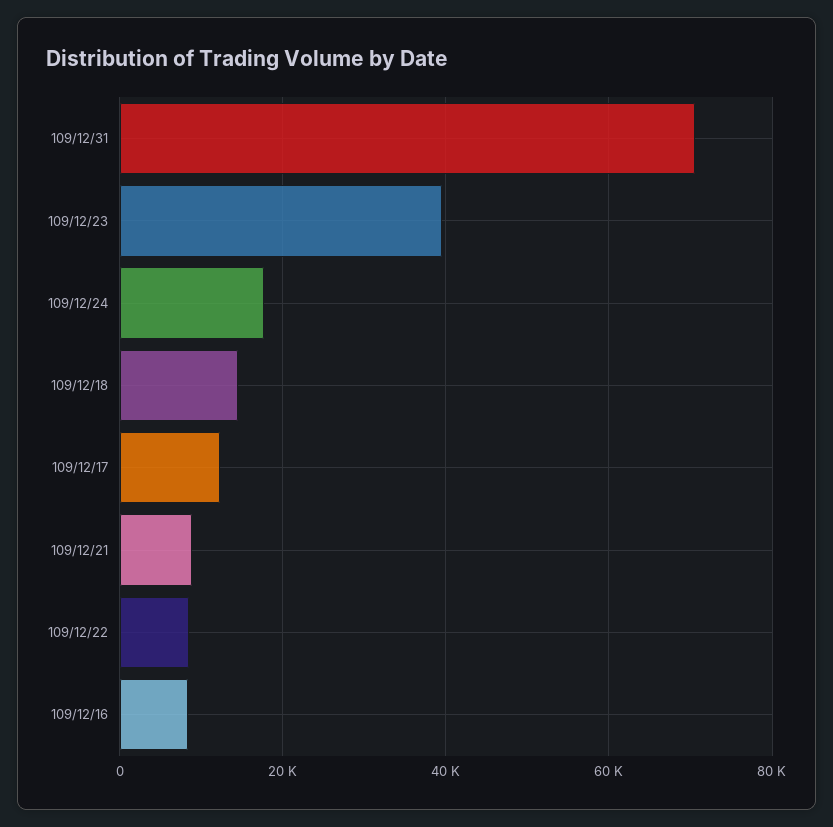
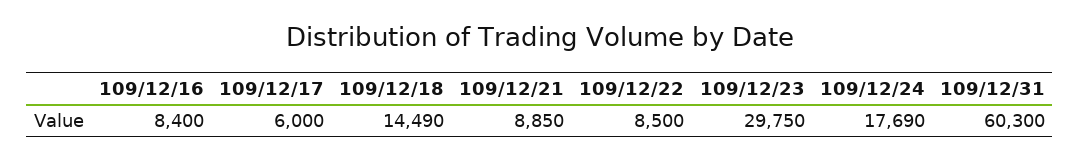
109/12/31: 70000 -> 60300
109/12/23: 40000 -> 29750
109/12/17: 12000 -> 6000

